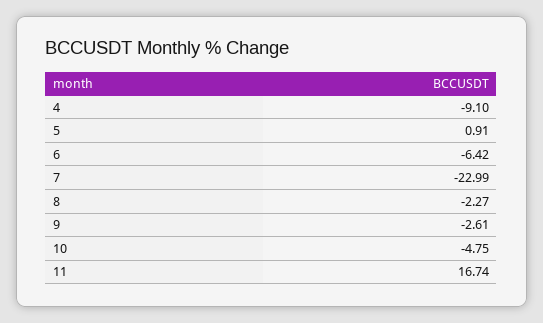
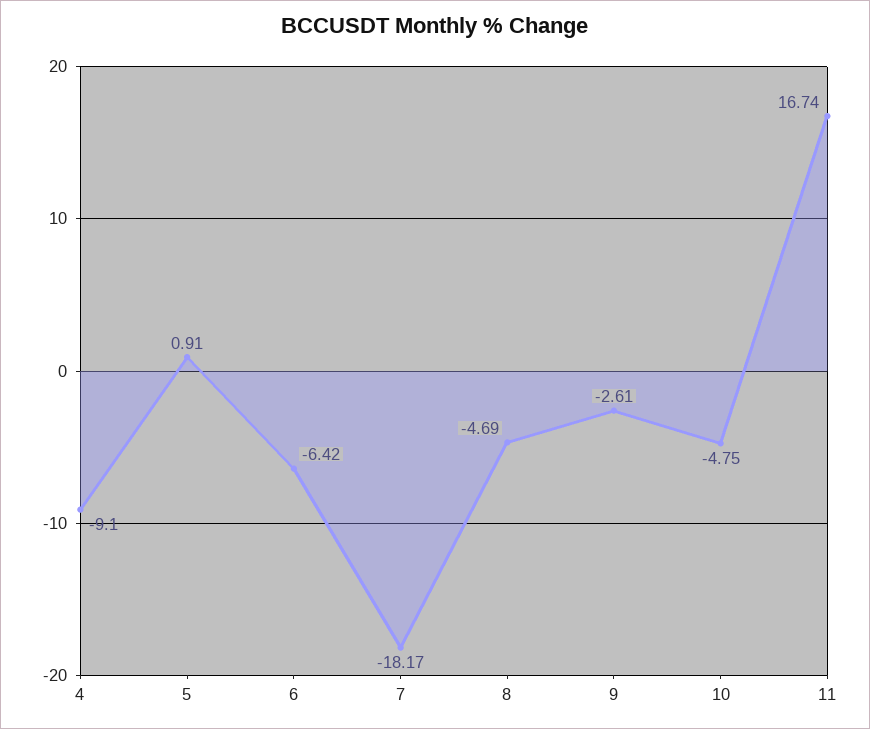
7: -22.99 -> -18.17
8: -2.27 -> -4.69

